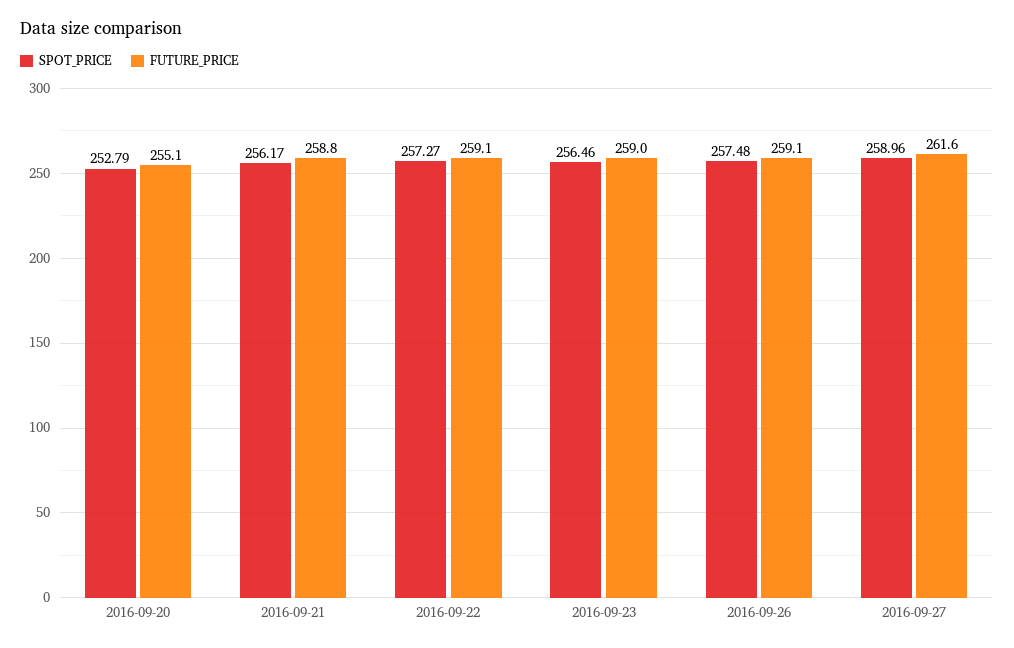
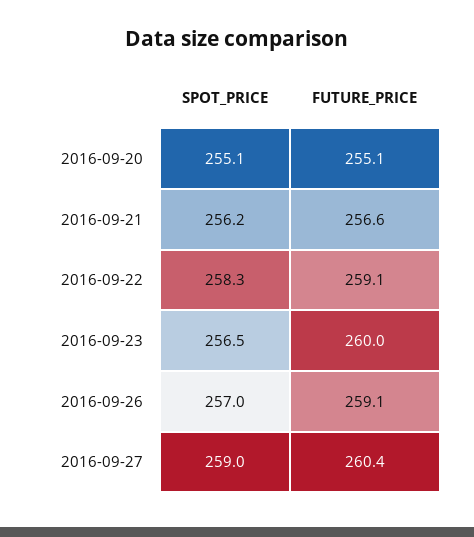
SPOT_PRICE, 2016-09-20: 252.79 -> 255.1
FUTURE_PRICE, 2016-09-21: 258.8 -> 256.6
SPOT_PRICE, 2016-09-22: 257.27 -> 258.3
FUTURE_PRICE, 2016-09-23: 259 -> 260
SPOT_PRICE, 2016-09-26: 257.48 -> 257
FUTURE_PRICE, 2016-09-27: 261.6 -> 260.4

